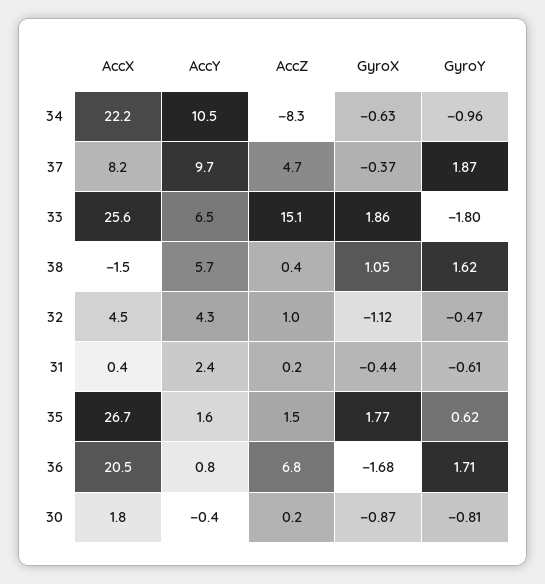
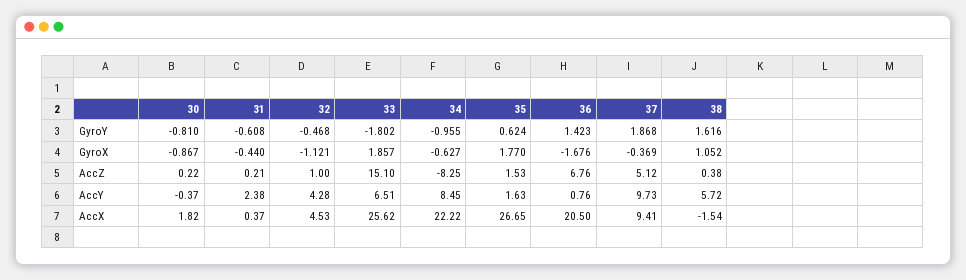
AccY, 34: 10.5 -> 8.45
AccX, 37: 8.2 -> 9.41
AccZ, 37: 4.7 -> 5.12
GyroY, 36: 1.71 -> 1.423

